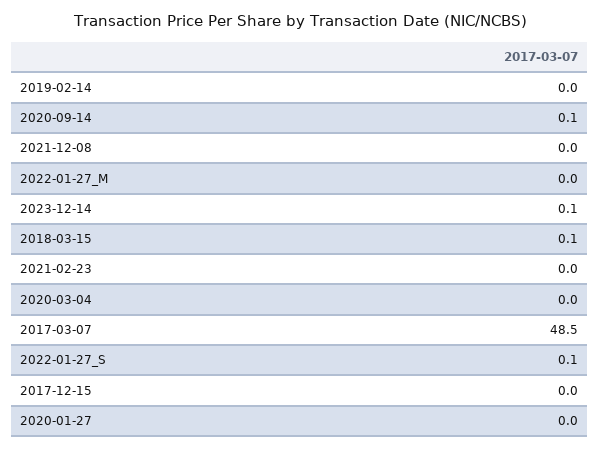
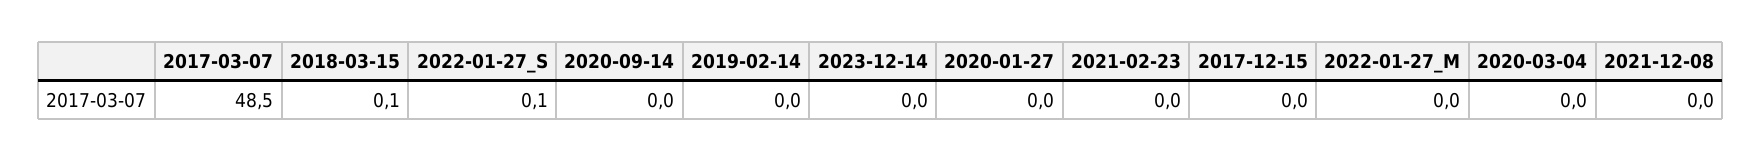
2020-09-14: 0.1 -> 0
2023-12-14: 0.1 -> 0

